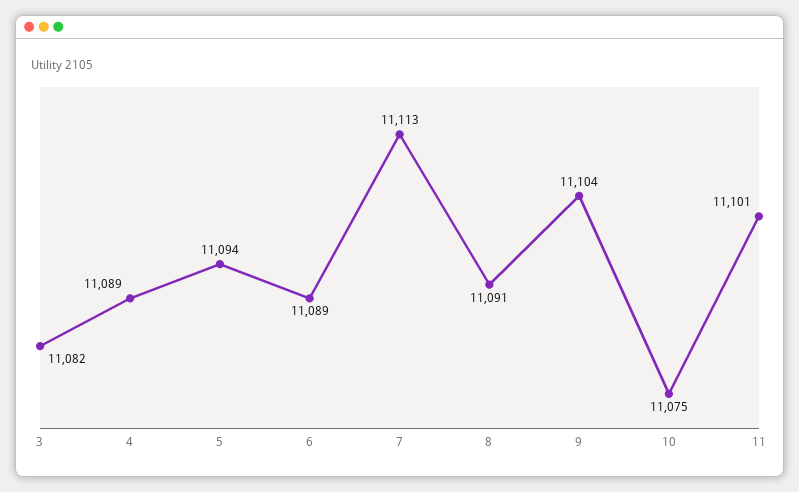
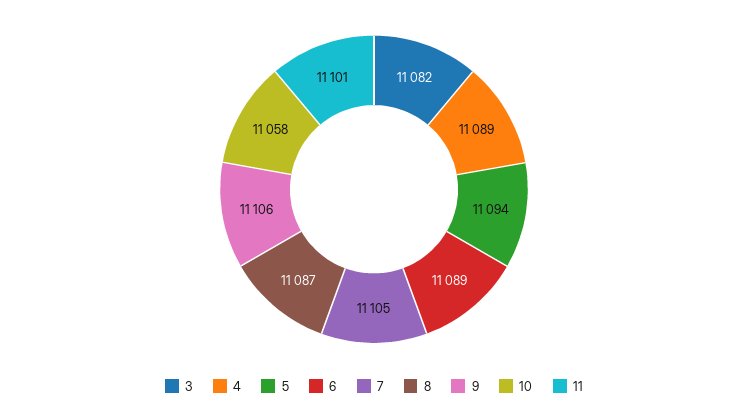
7: 11113 -> 11105
8: 11091 -> 11087
9: 11104 -> 11106
10: 11075 -> 11058

